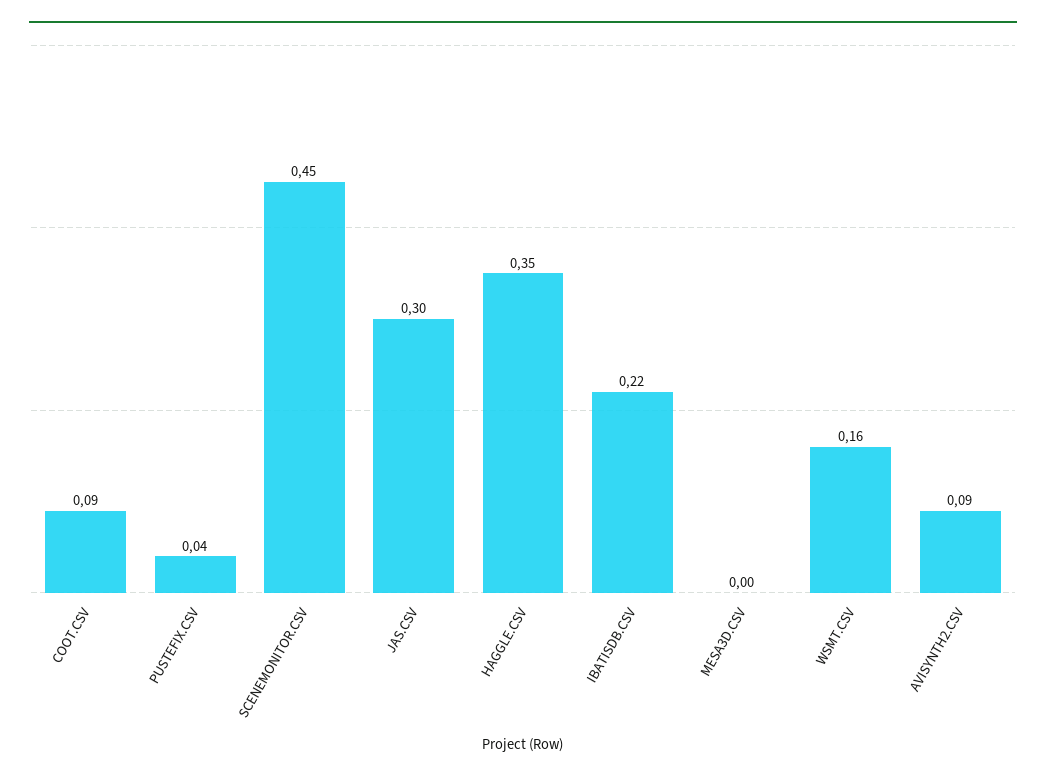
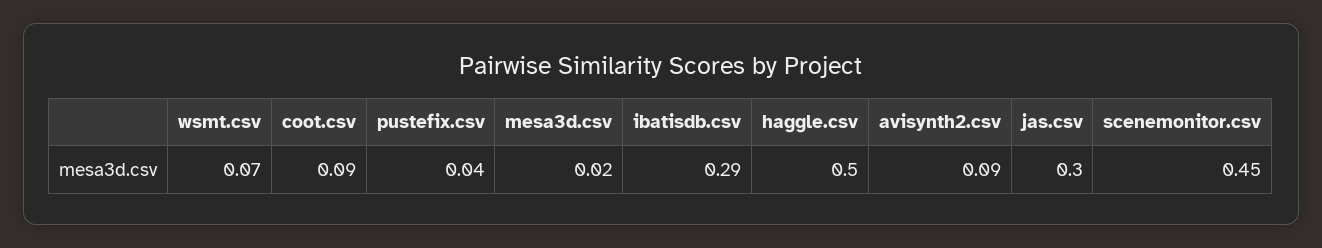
HAGGLE.CSV: 0.35 -> 0.5
IBATISDB.CSV: 0.22 -> 0.29
MESA3D.CSV: 0 -> 0.02
WSMT.CSV: 0.16 -> 0.07

